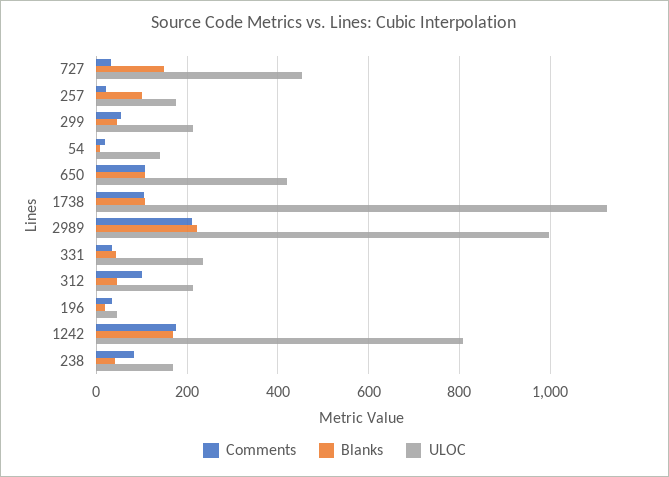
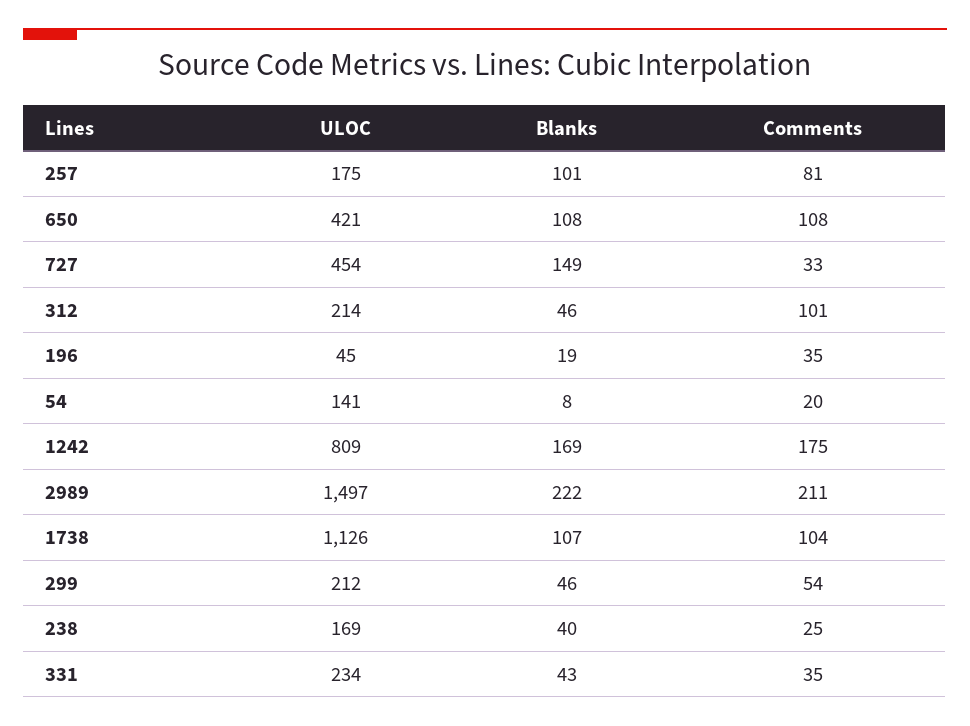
Comments, 257: 20 -> 81
ULOC, 2989: 1000 -> 1497
Comments, 238: 80 -> 25

